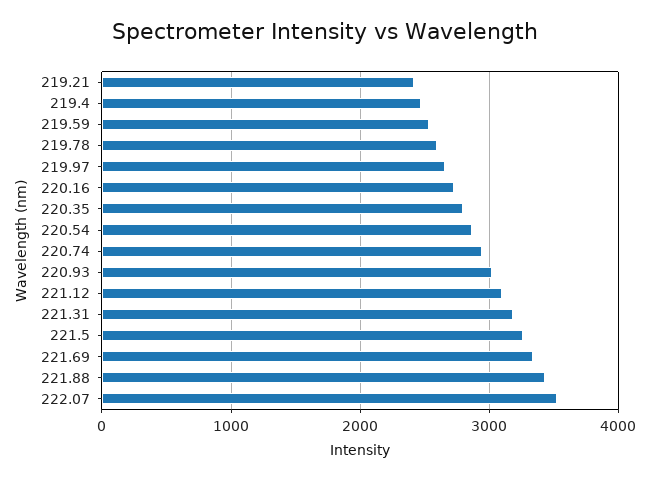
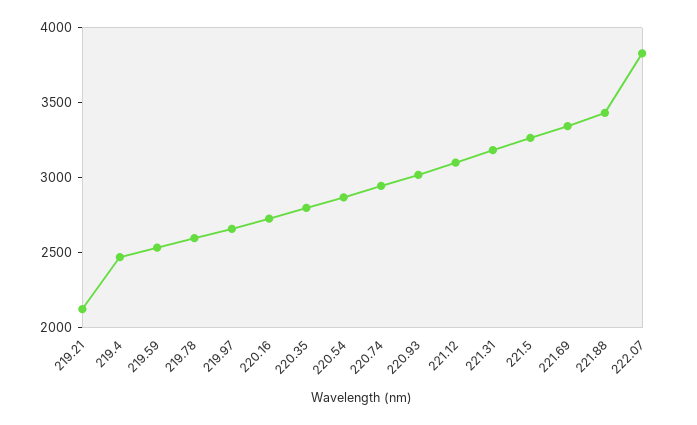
219.21: 2400 -> 2100
222.07: 3500 -> 3800

